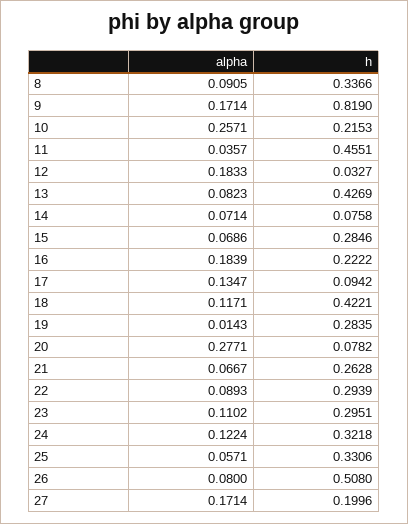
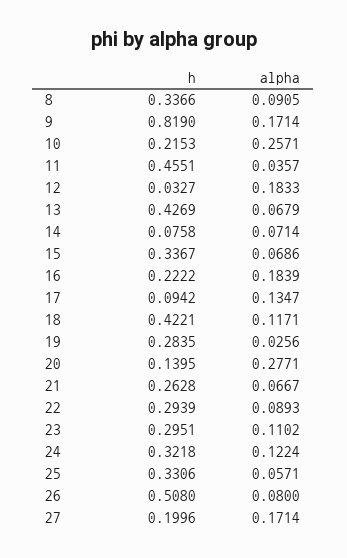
alpha, 13: 0.0823 -> 0.0679
h, 15: 0.2846 -> 0.3367
alpha, 19: 0.0143 -> 0.0256
h, 20: 0.0782 -> 0.1395

